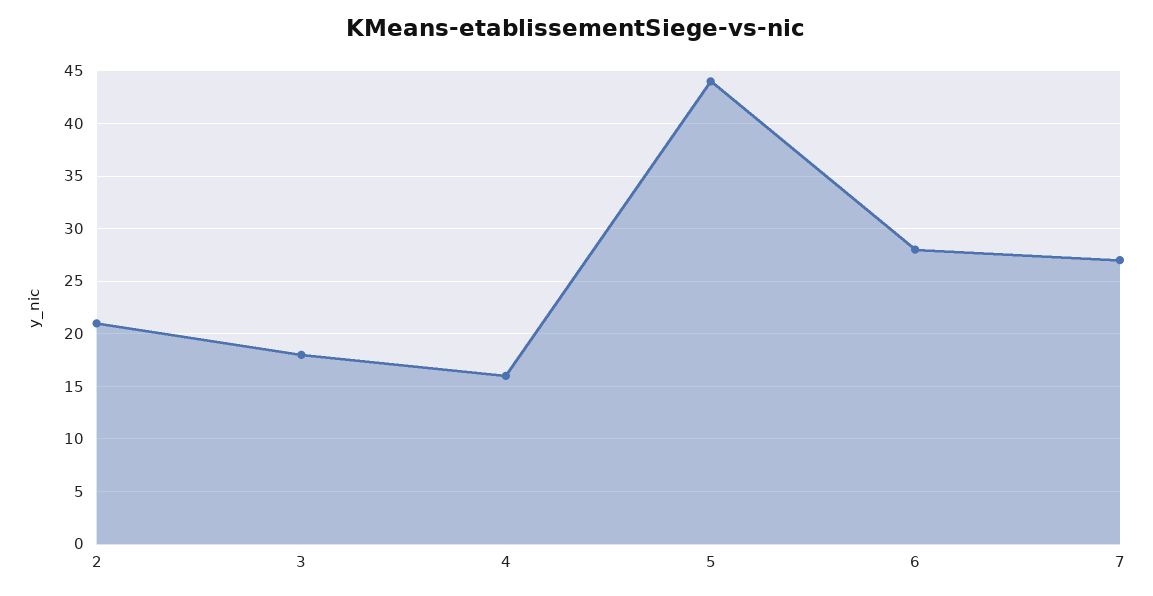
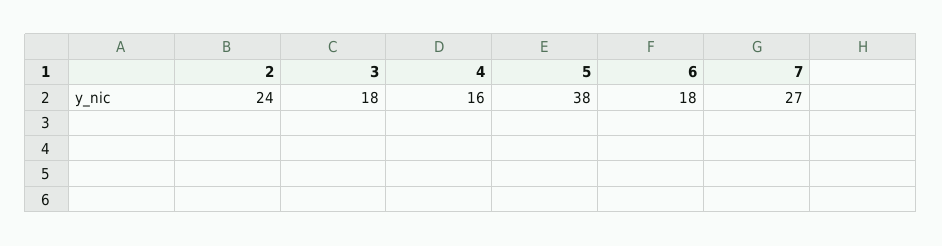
2: 21 -> 24
5: 44 -> 38
6: 28 -> 18

